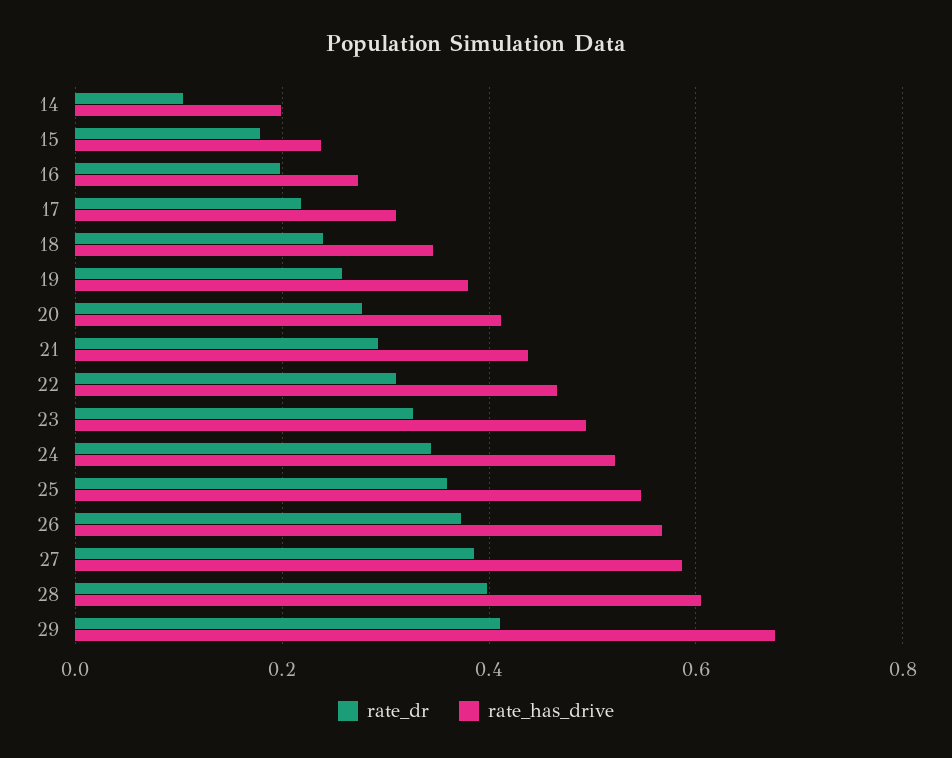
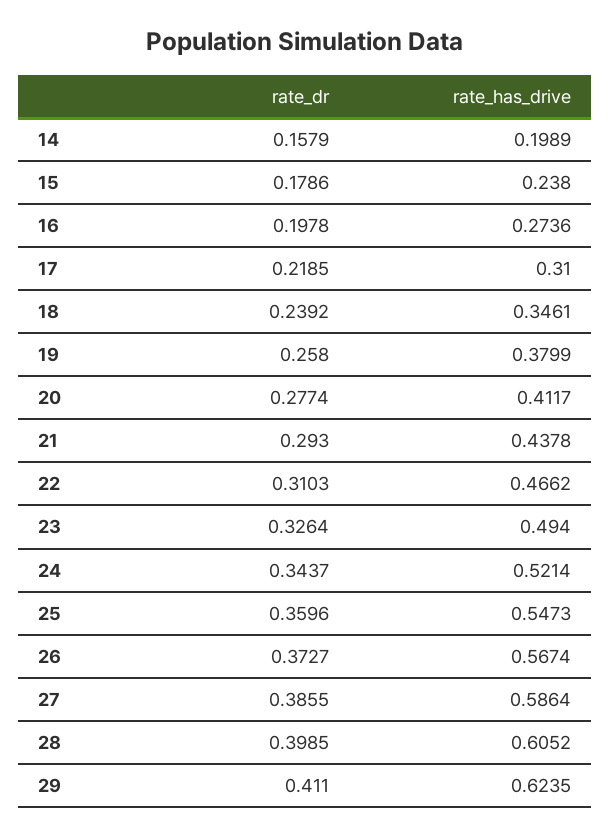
rate_dr, 14: 0.1 -> 0.1579
rate_has_drive, 29: 0.68 -> 0.6235

